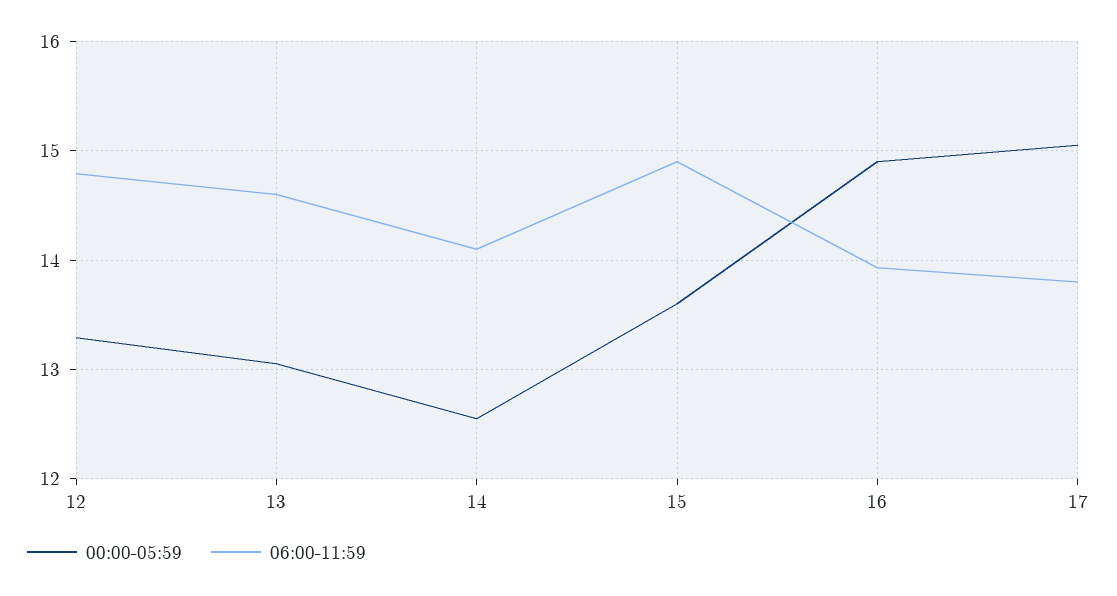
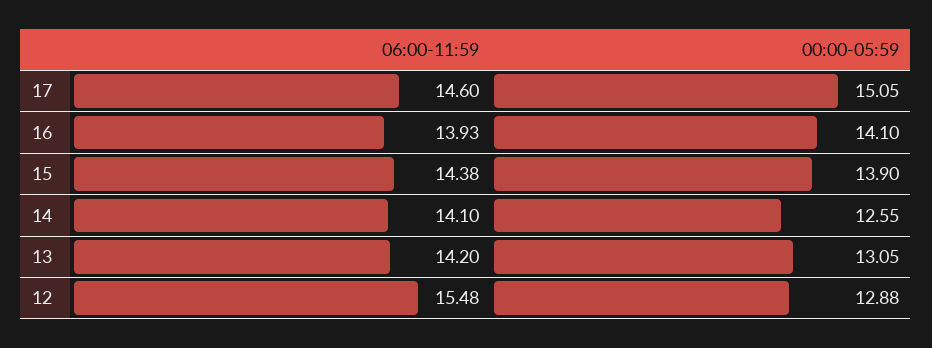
00:00-05:59, 12: 13.3 -> 12.88
06:00-11:59, 12: 14.8 -> 15.48
06:00-11:59, 13: 14.6 -> 14.2
00:00-05:59, 15: 13.6 -> 13.9
06:00-11:59, 15: 14.9 -> 14.38
00:00-05:59, 16: 14.9 -> 14.1
06:00-11:59, 17: 13.8 -> 14.6

